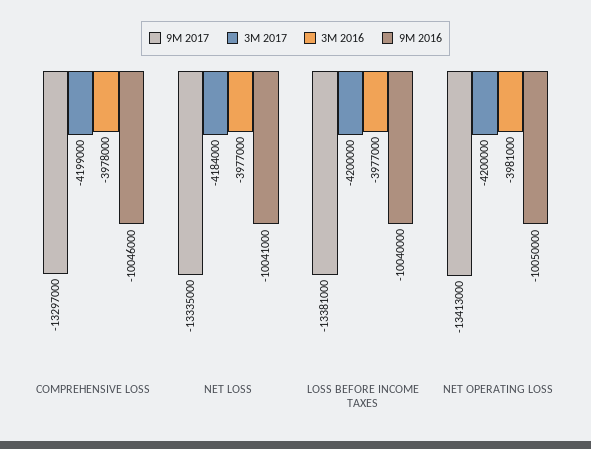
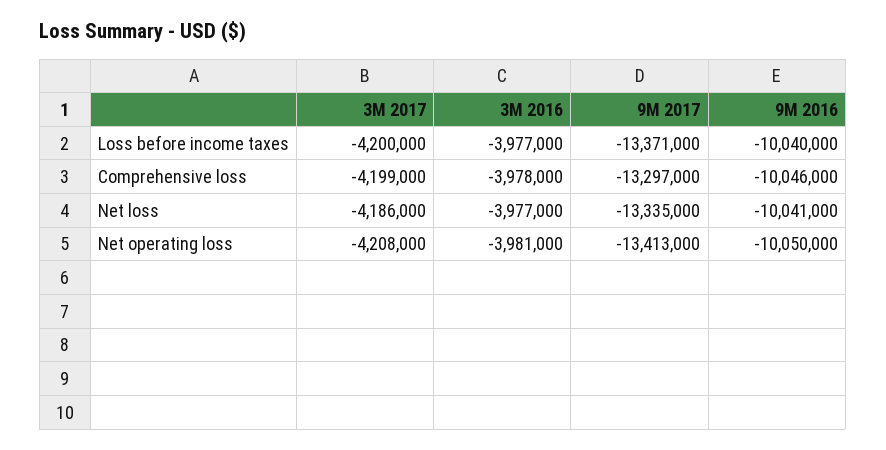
3M 2017, NET LOSS: -4184000 -> -4186000
9M 2017, LOSS BEFORE INCOME TAXES: -13381000 -> -13371000
3M 2017, NET OPERATING LOSS: -4200000 -> -4208000

